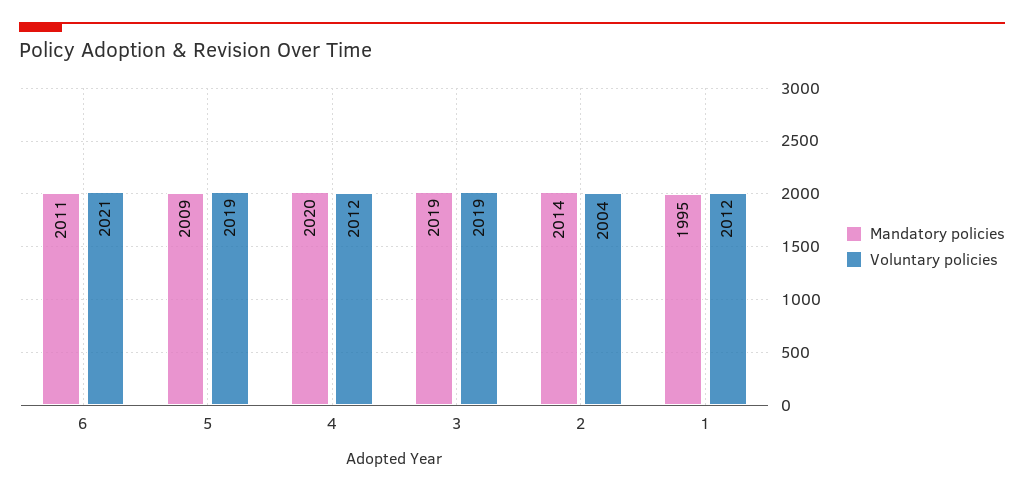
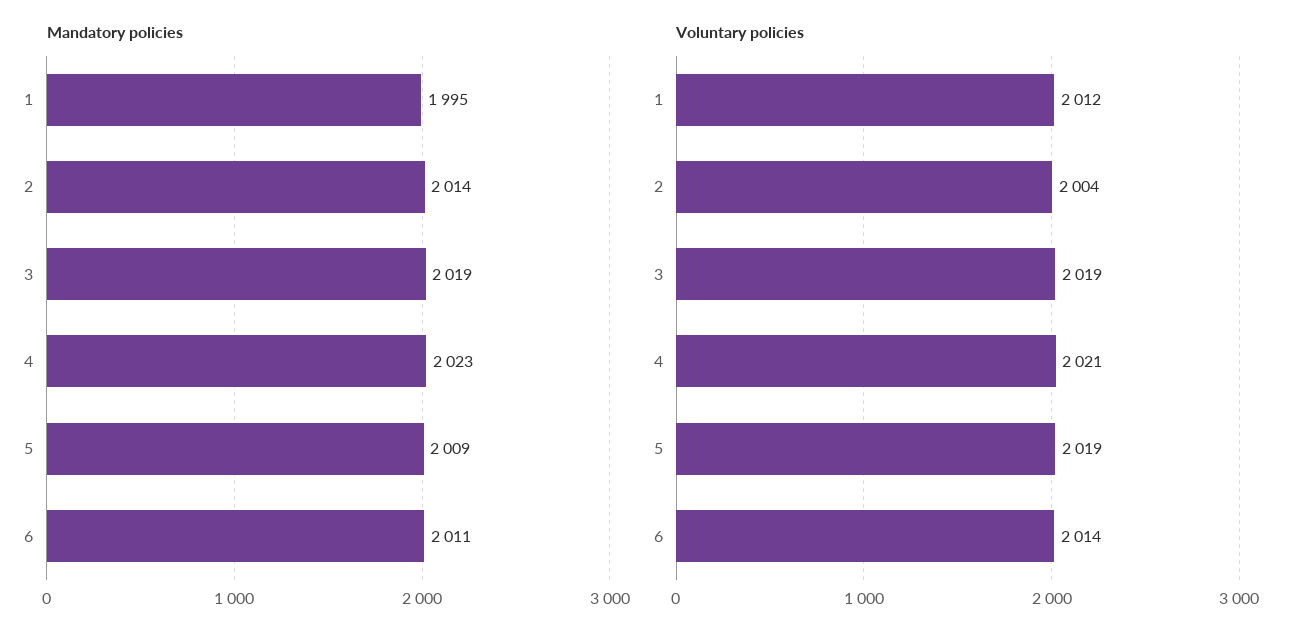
Voluntary policies, 6: 2021 -> 2014
Mandatory policies, 4: 2020 -> 2023
Voluntary policies, 4: 2012 -> 2021

